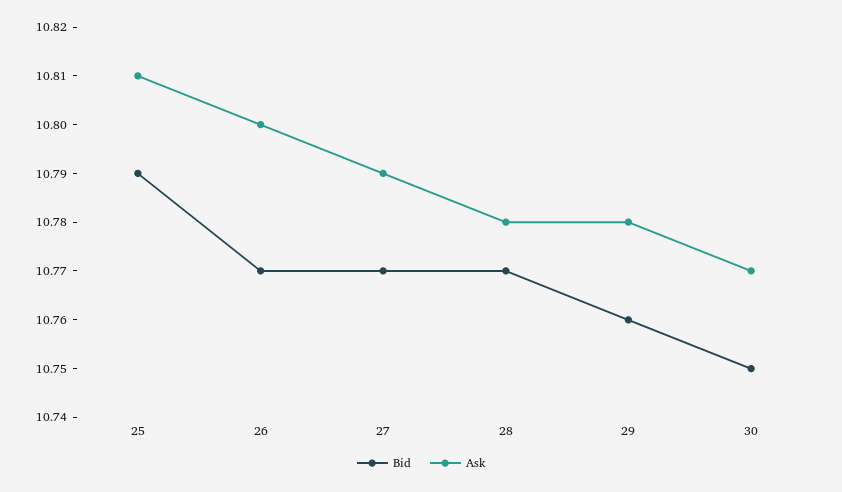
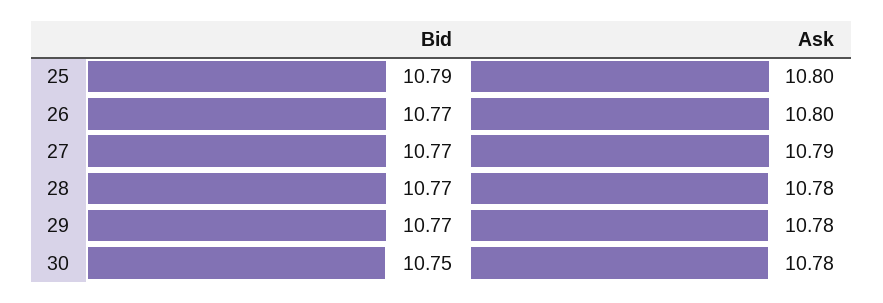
Ask, 25: 10.81 -> 10.8
Bid, 29: 10.76 -> 10.77
Ask, 30: 10.77 -> 10.78

